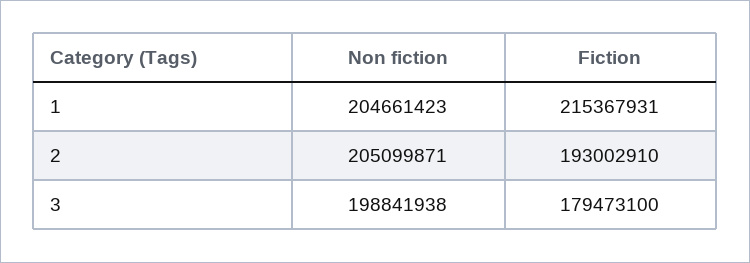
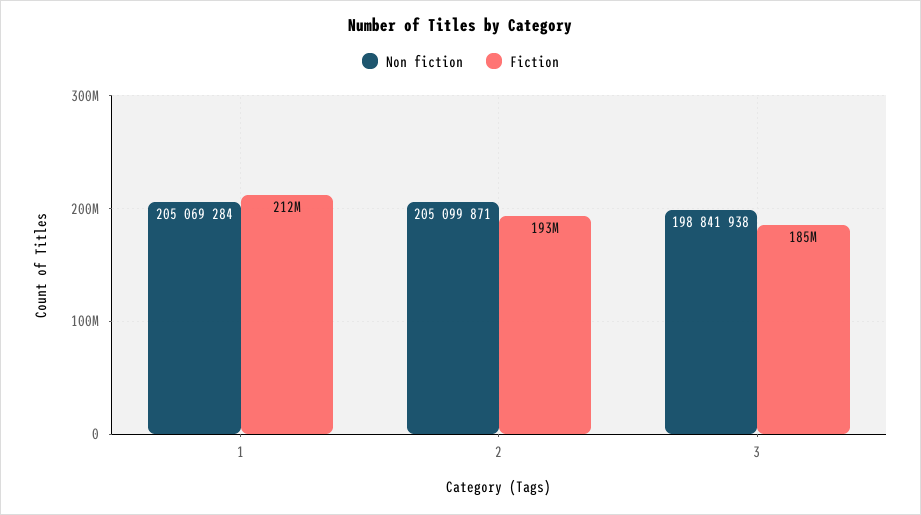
Non fiction, 1: 204661423 -> 205069284
Fiction, 1: 215367931 -> 212000000
Fiction, 3: 179473100 -> 185000000

